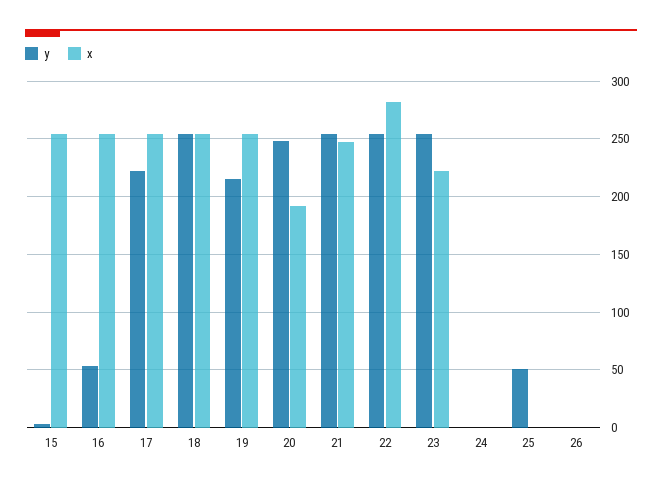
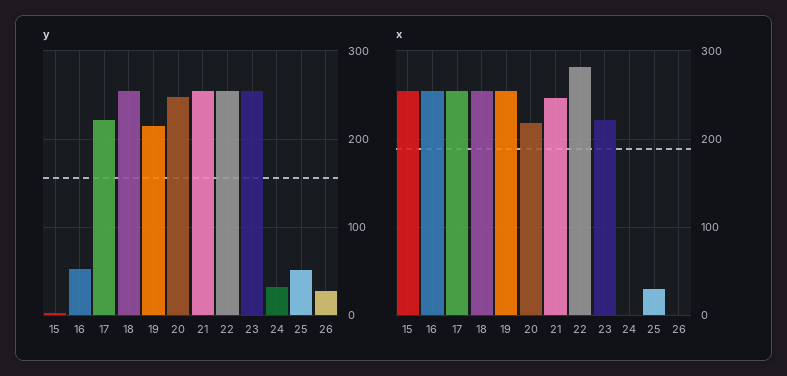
x, 20: 190 -> 220
y, 24: 0 -> 30
x, 25: 0 -> 30
y, 26: 0 -> 30

